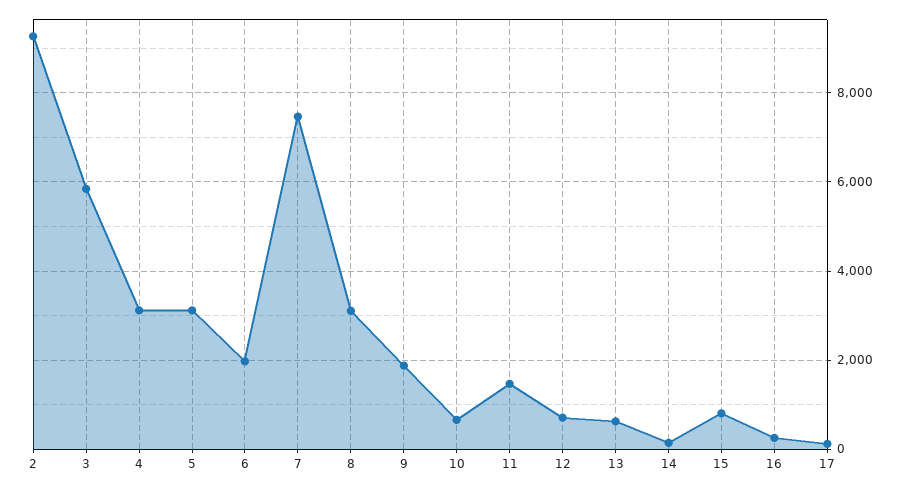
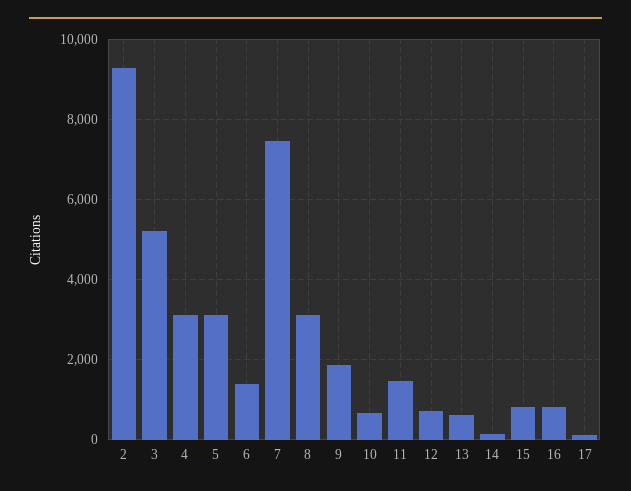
3: 5800 -> 5200
6: 2000 -> 1400
16: 200 -> 800

